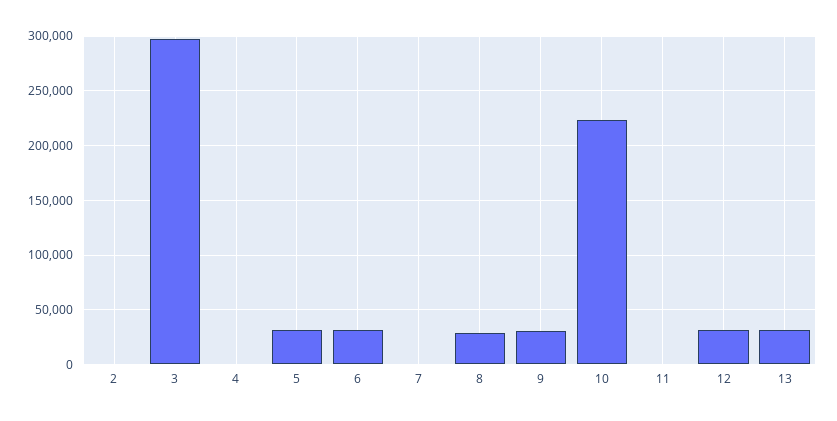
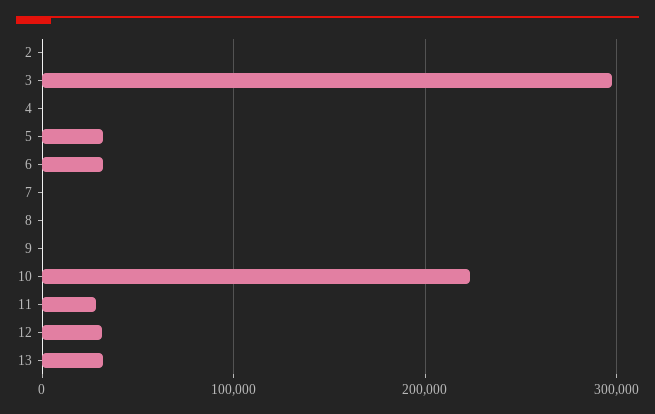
8: 30000 -> 0
9: 30000 -> 0
11: 0 -> 30000

